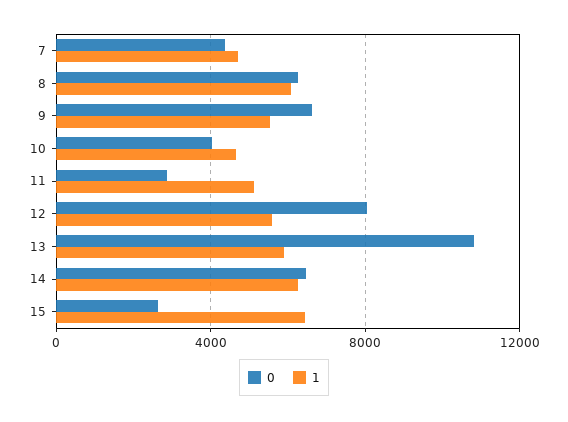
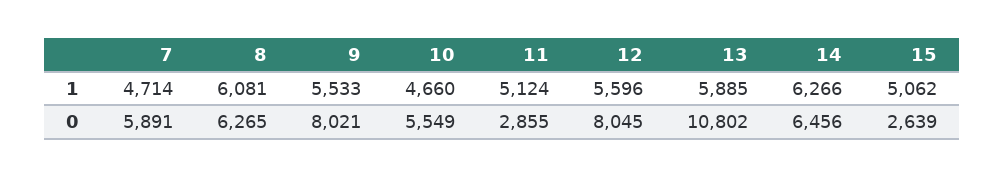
0, 7: 4500 -> 5891
0, 9: 6500 -> 8021
0, 10: 4000 -> 5549
1, 15: 6500 -> 5062

